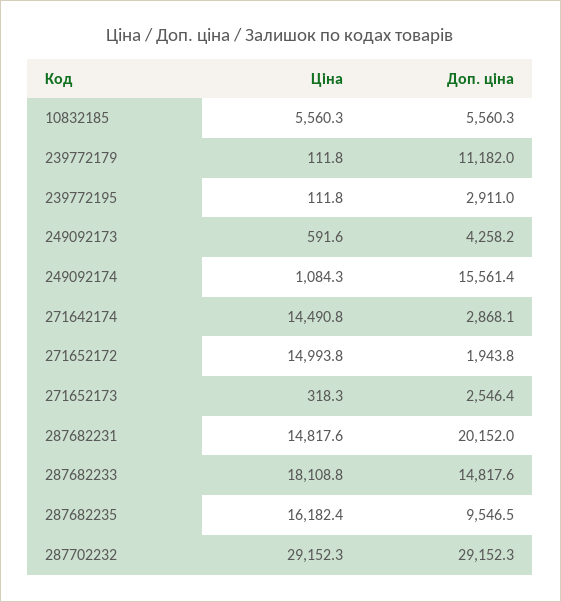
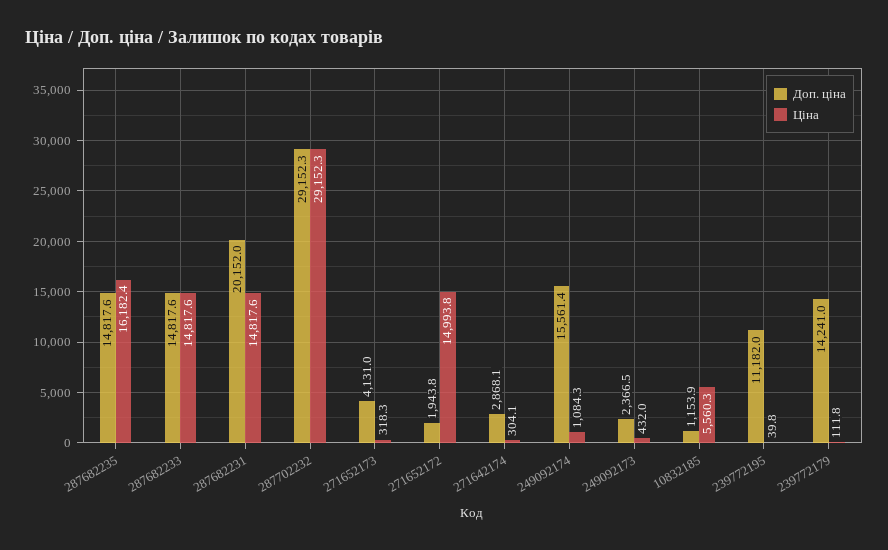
Доп. ціна, 10832185: 5560.3 -> 1153.9
Доп. ціна, 239772179: 11182 -> 14241
Ціна, 239772195: 111.8 -> 39.8
Доп. ціна, 239772195: 2911 -> 11182
Ціна, 249092173: 591.6 -> 432
Доп. ціна, 249092173: 4258.2 -> 2366.5
Ціна, 271642174: 14490.8 -> 304.1
Доп. ціна, 271652173: 2546.4 -> 4131
Ціна, 287682233: 18108.8 -> 14817.6
Доп. ціна, 287682235: 9546.5 -> 14817.6

